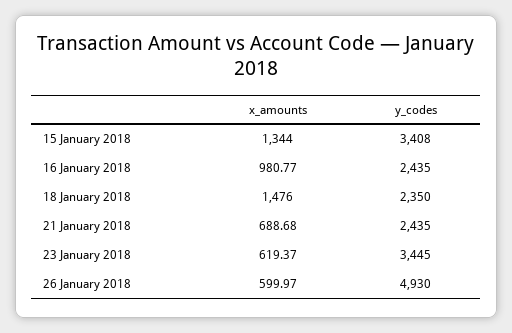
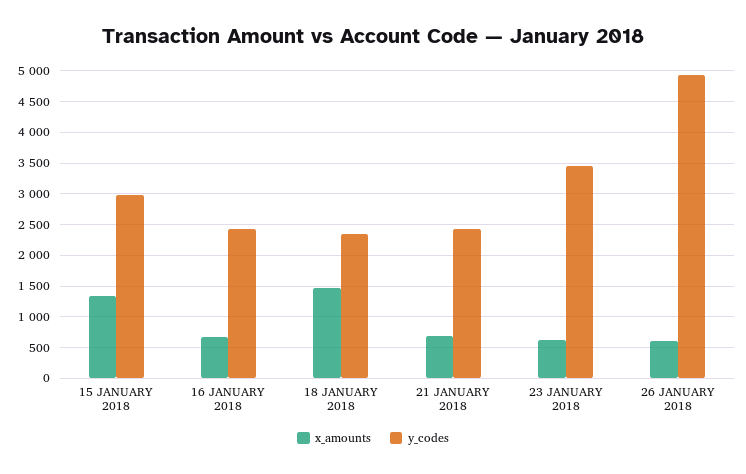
y_codes, 15 January 2018: 3408 -> 3000
x_amounts, 16 January 2018: 980.77 -> 700

